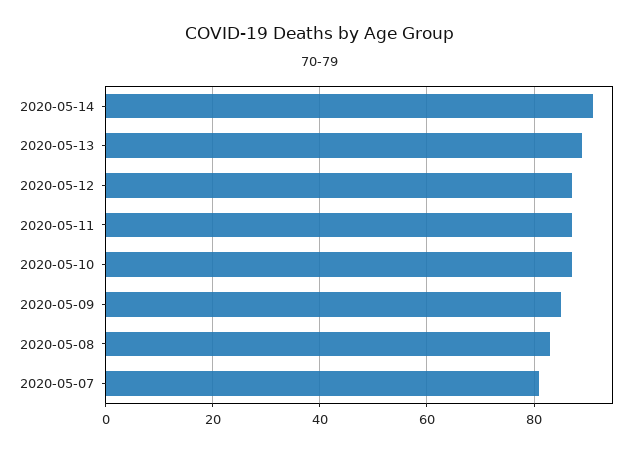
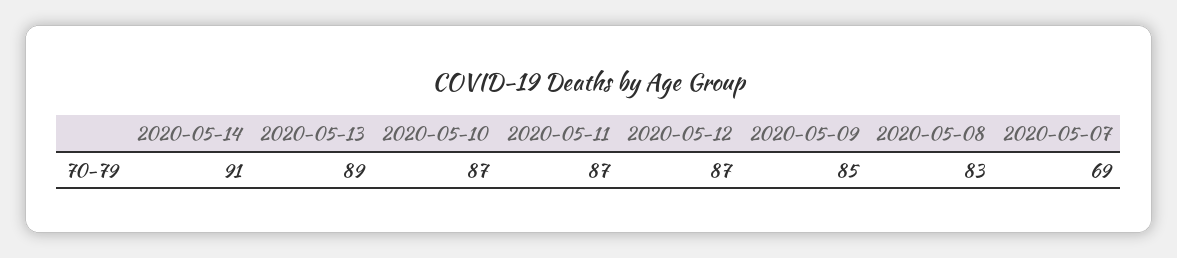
2020-05-07: 80 -> 69

